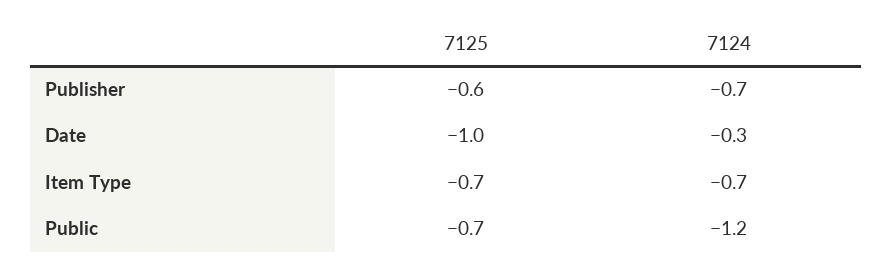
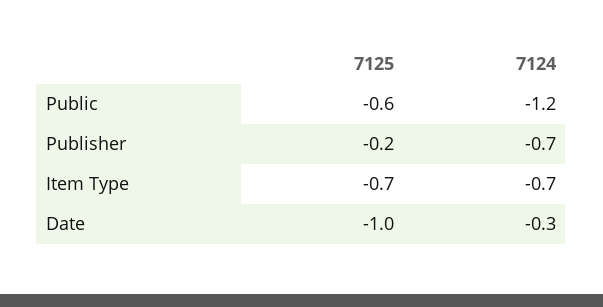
7125, Publisher: -0.6 -> -0.2
7125, Public: -0.7 -> -0.6

